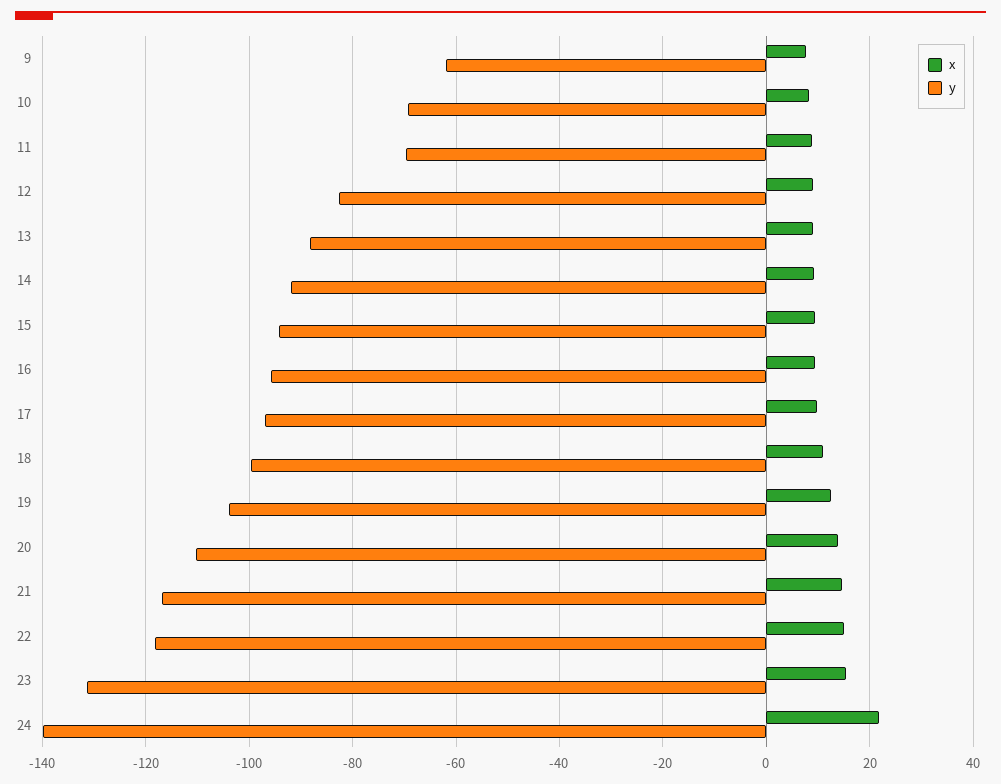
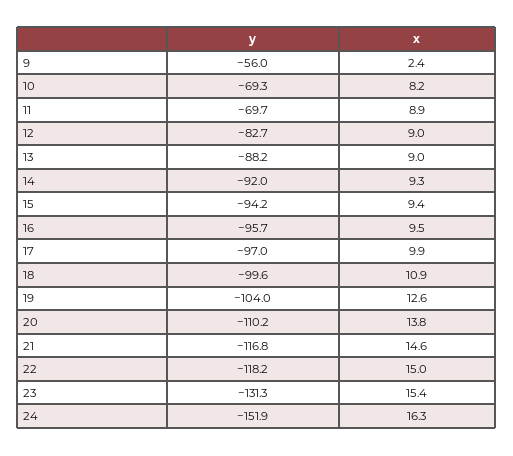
x, 9: 8 -> 2.4
y, 9: -62 -> -56
x, 24: 22 -> 16.3
y, 24: -140 -> -151.9

